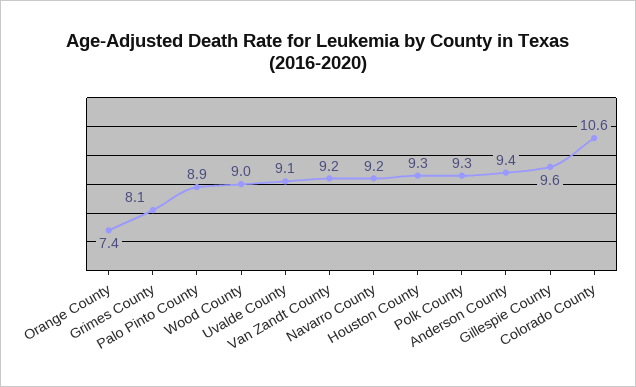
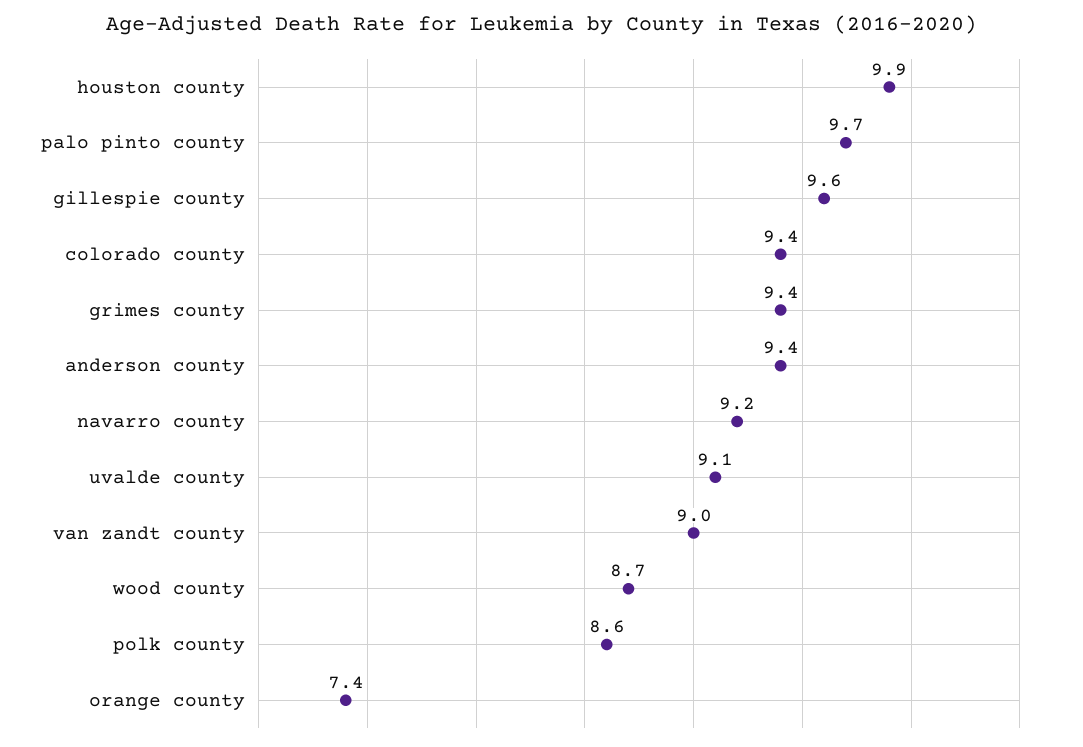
Grimes County: 8.1 -> 9.4
Palo Pinto County: 8.9 -> 9.7
Wood County: 9 -> 8.7
Van Zandt County: 9.2 -> 9
Houston County: 9.3 -> 9.9
Polk County: 9.3 -> 8.6
Colorado County: 10.6 -> 9.4

